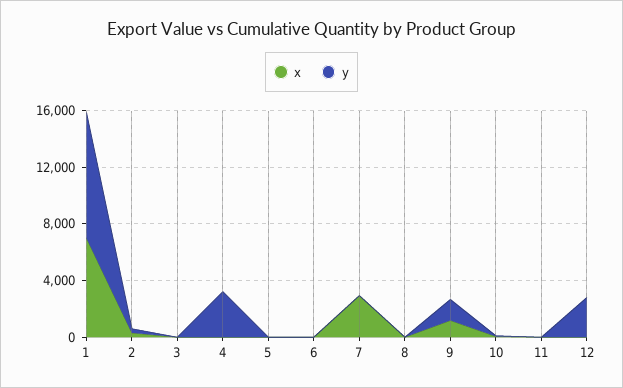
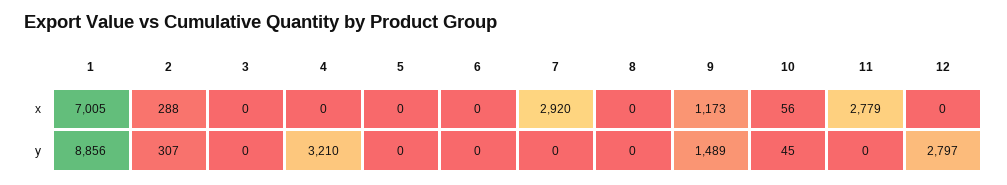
x, 11: 0 -> 2779

